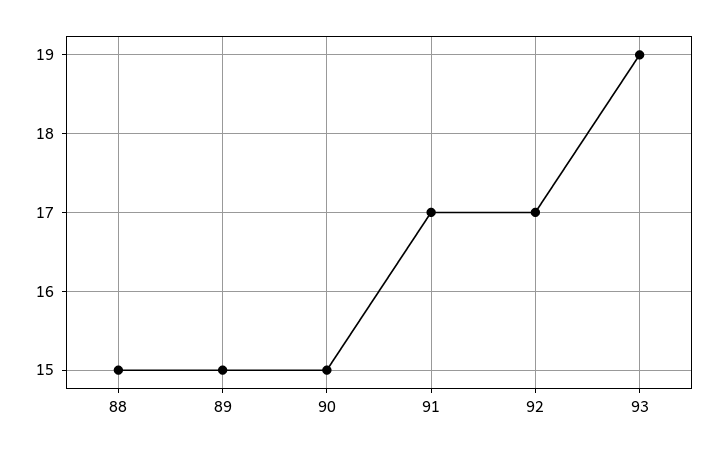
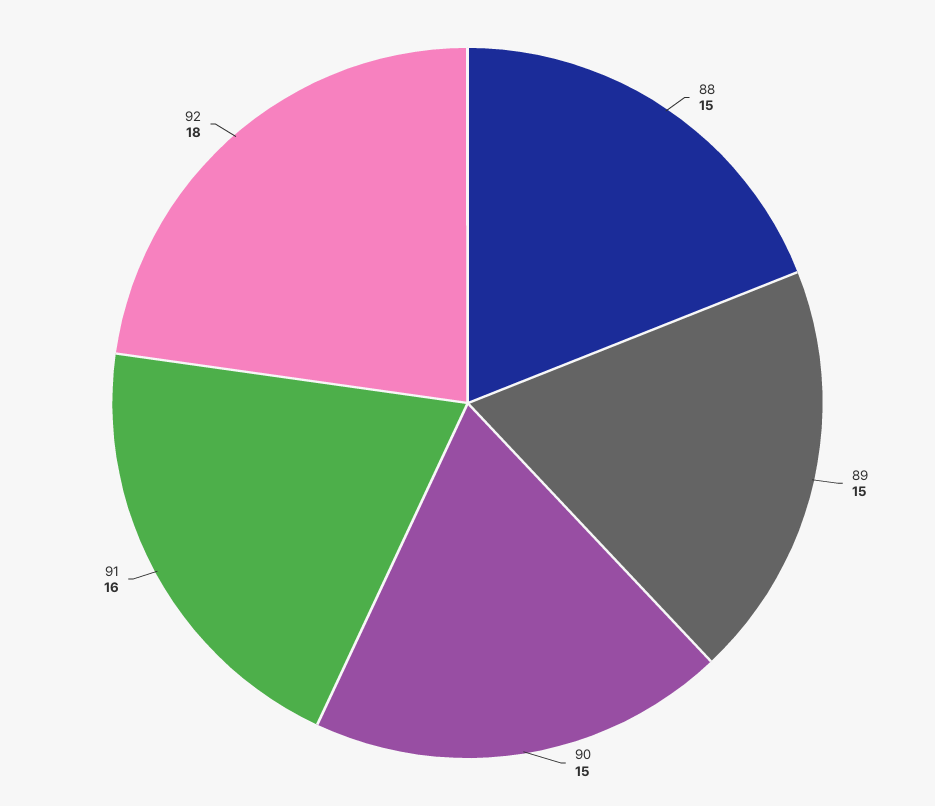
91: 17 -> 16
92: 17 -> 18
93: 19 -> none

